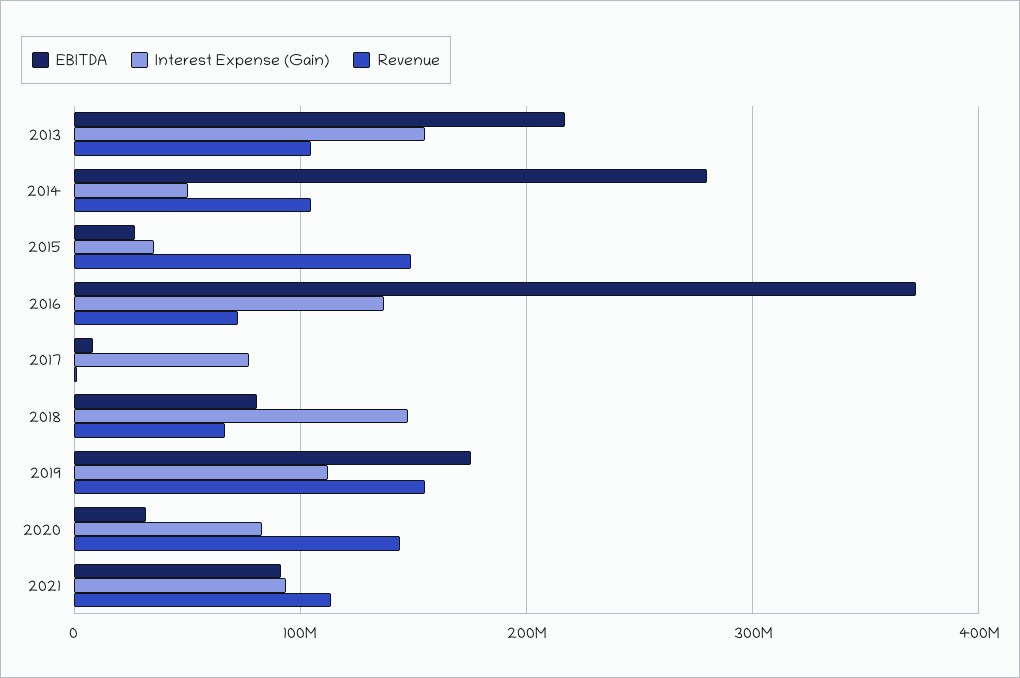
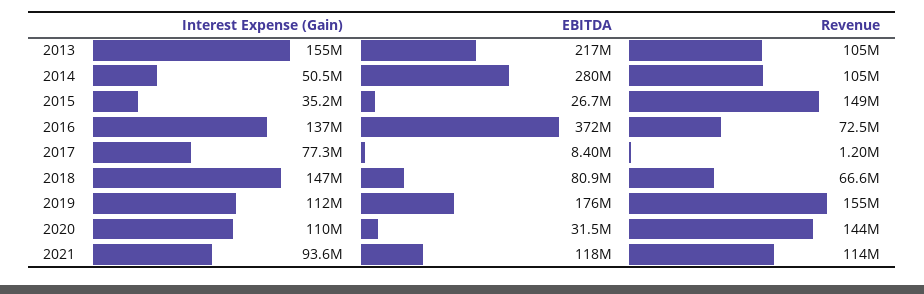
Interest Expense (Gain), 2020: 80000000 -> 110000000
EBITDA, 2021: 90000000 -> 118000000

